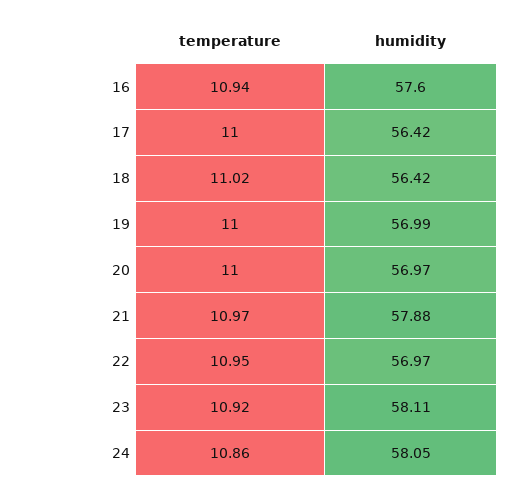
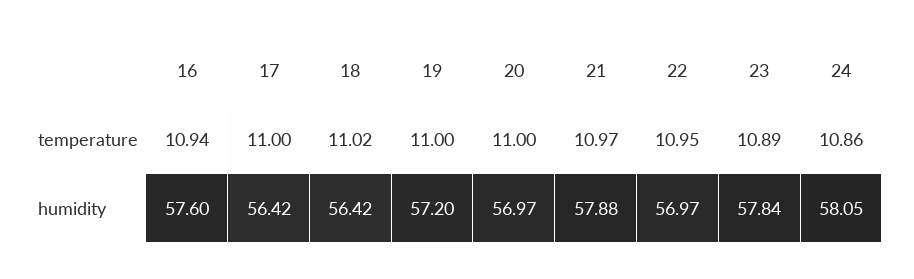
humidity, 19: 56.99 -> 57.2
temperature, 23: 10.92 -> 10.89
humidity, 23: 58.11 -> 57.84

